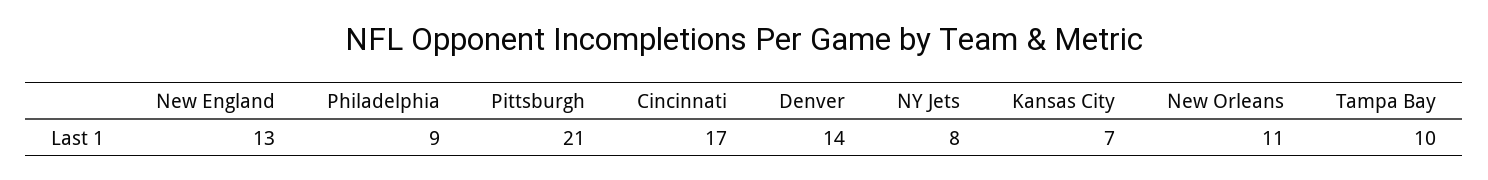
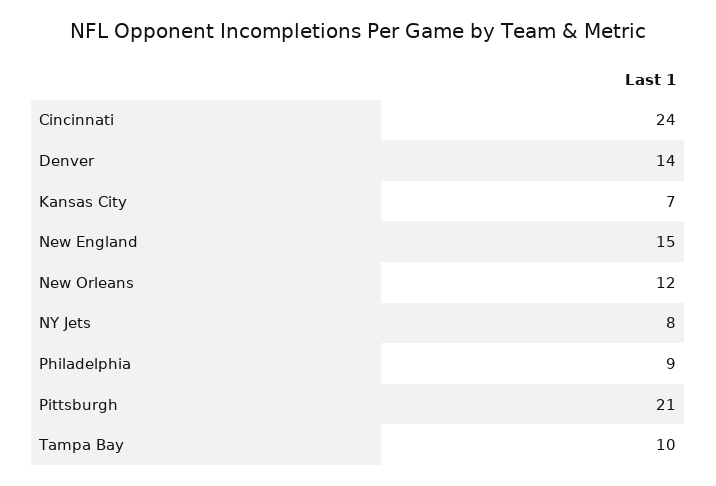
New England: 13 -> 15
Cincinnati: 17 -> 24
New Orleans: 11 -> 12

